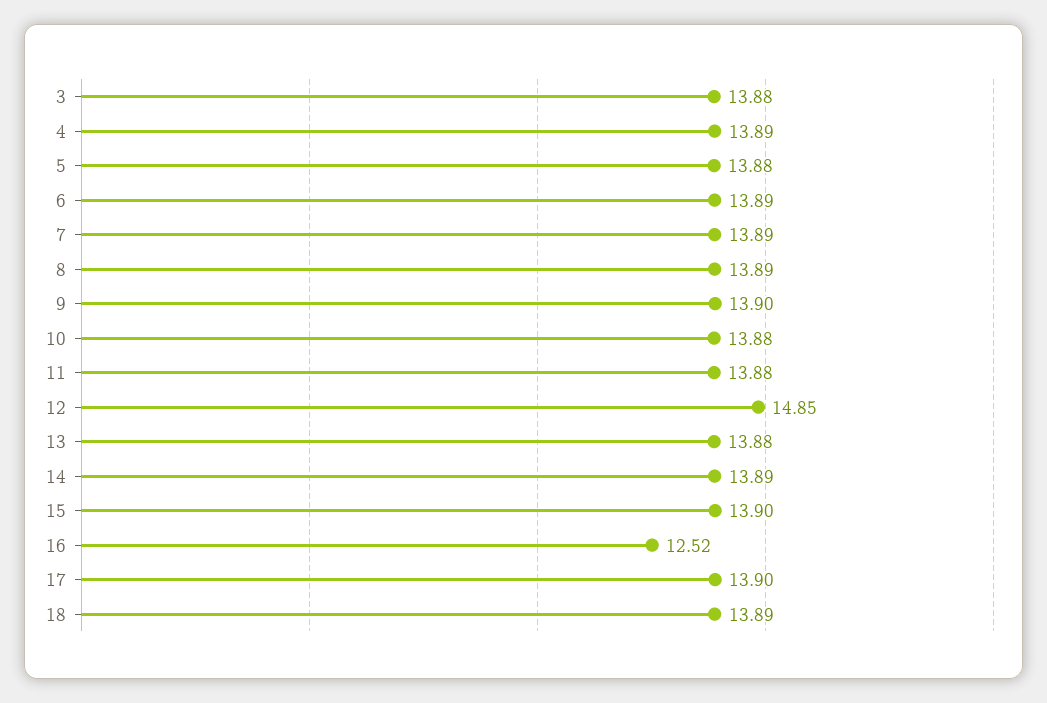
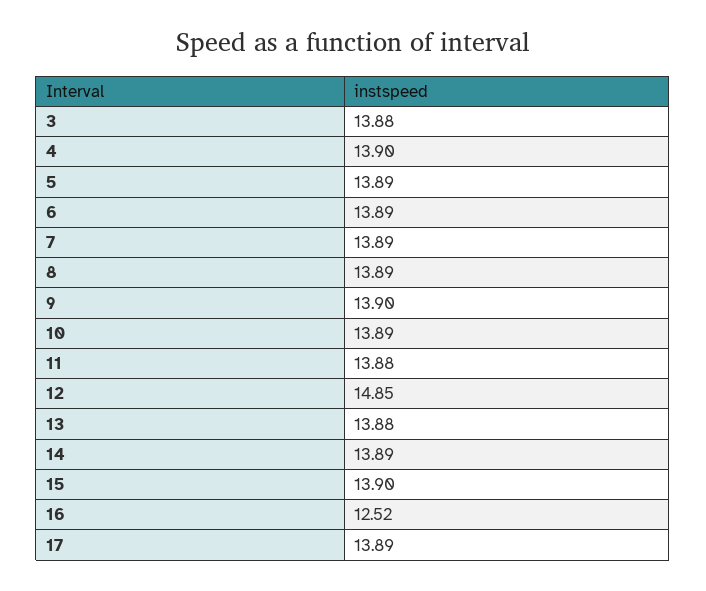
4: 13.89 -> 13.9
5: 13.88 -> 13.89
10: 13.88 -> 13.89
17: 13.9 -> 13.89
18: 13.89 -> none

